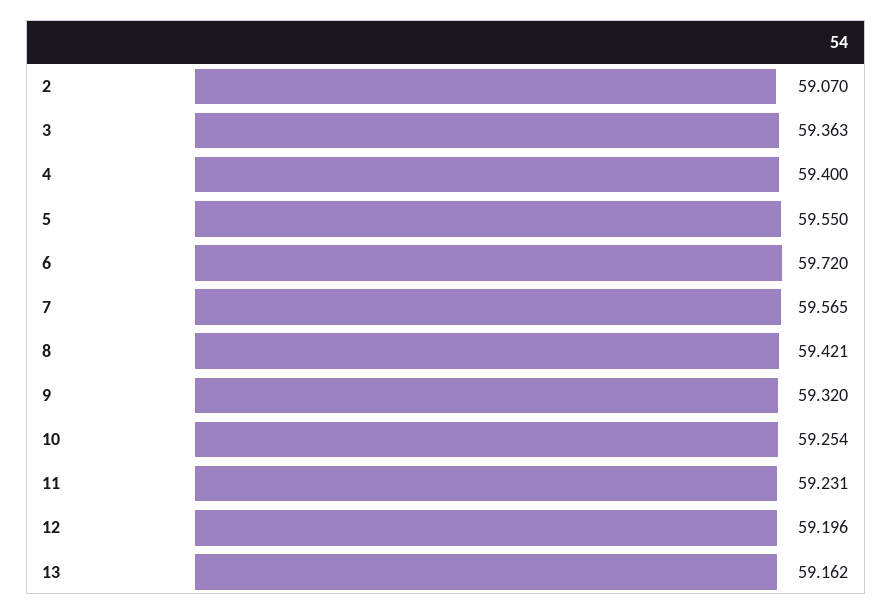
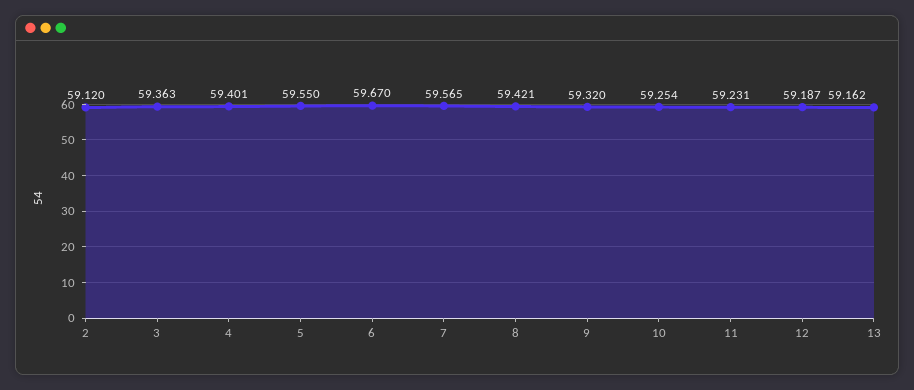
2: 59.07 -> 59.12
4: 59.4 -> 59.401
6: 59.72 -> 59.67
12: 59.196 -> 59.187

